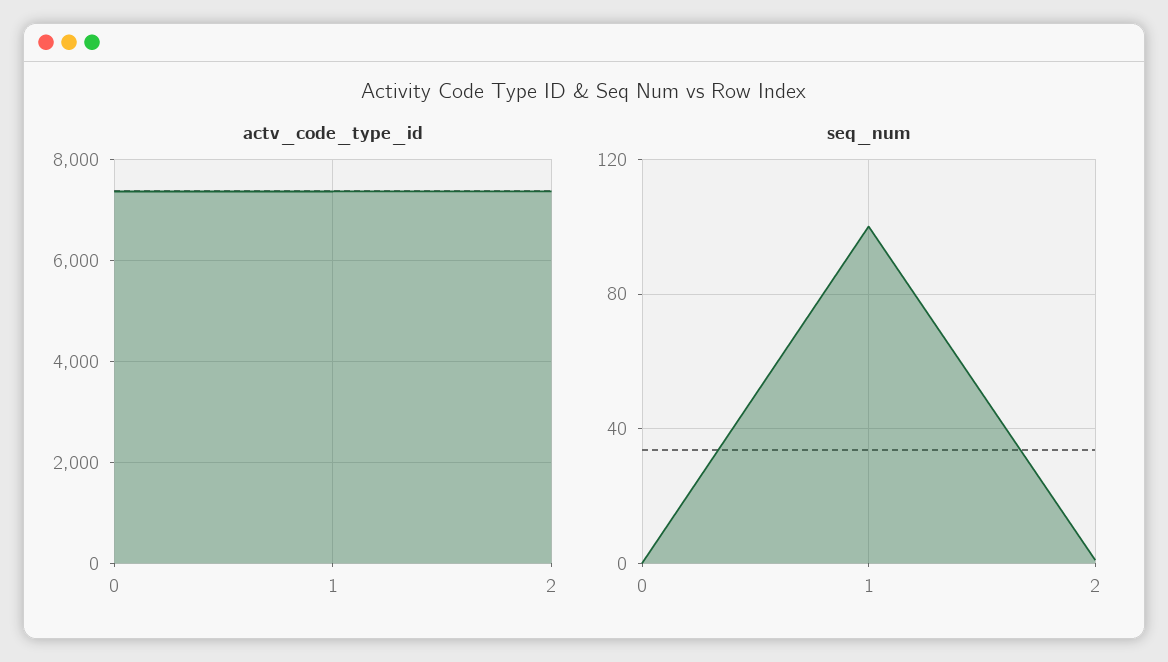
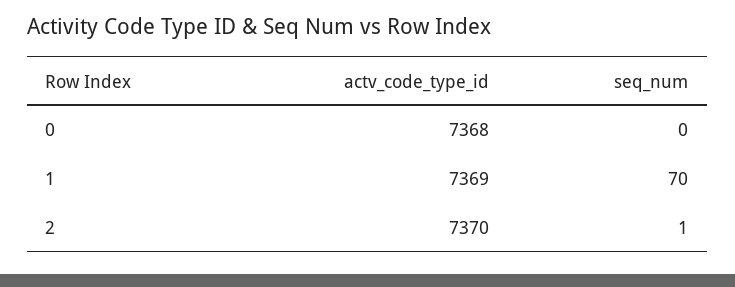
seq_num, 1: 100 -> 70

